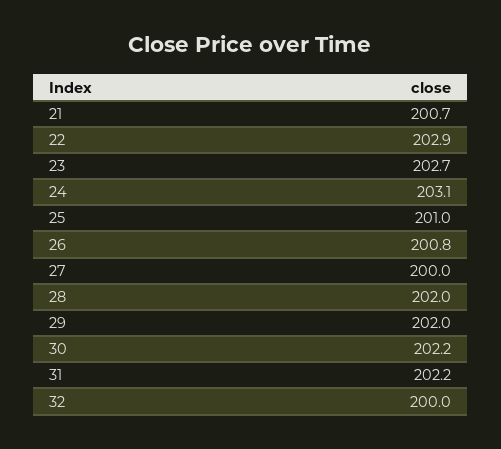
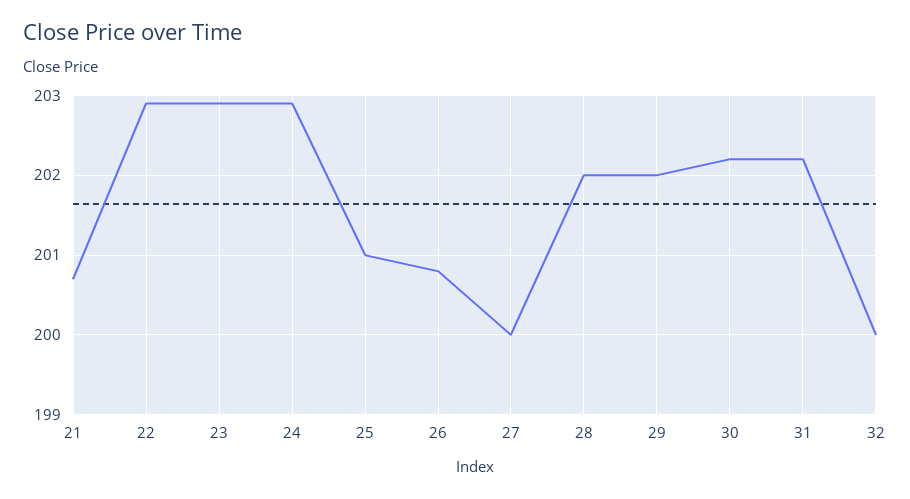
23: 202.7 -> 202.9
24: 203.1 -> 202.9

